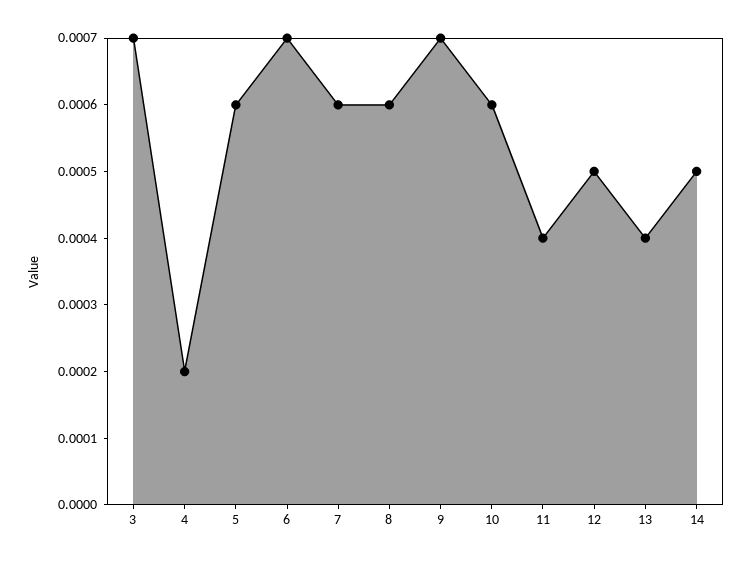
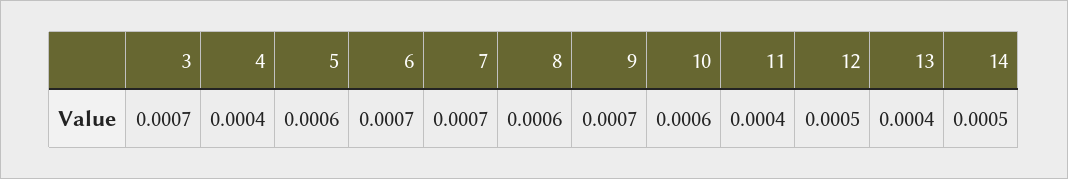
4: 0.0002 -> 0.0004
7: 0.0006 -> 0.0007

